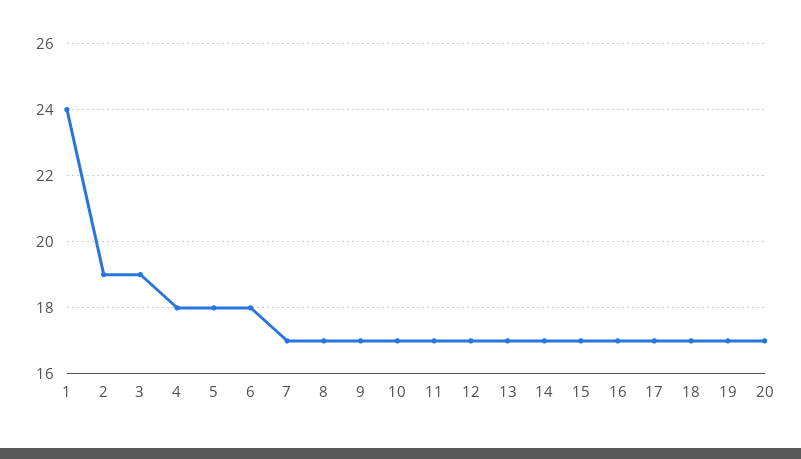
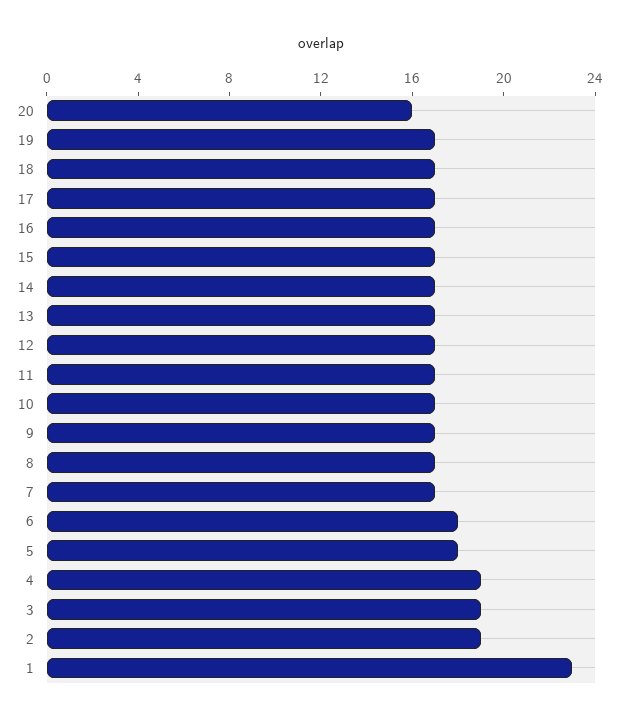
1: 24 -> 23
4: 18 -> 19
20: 17 -> 16

